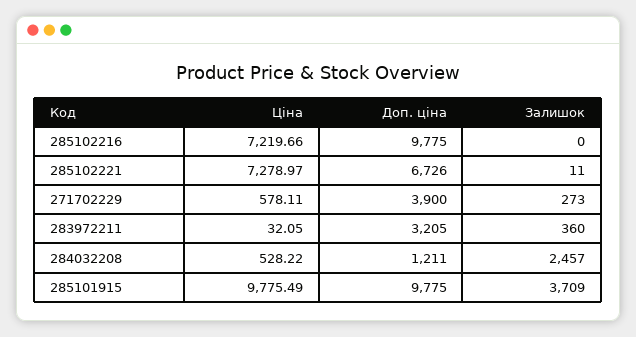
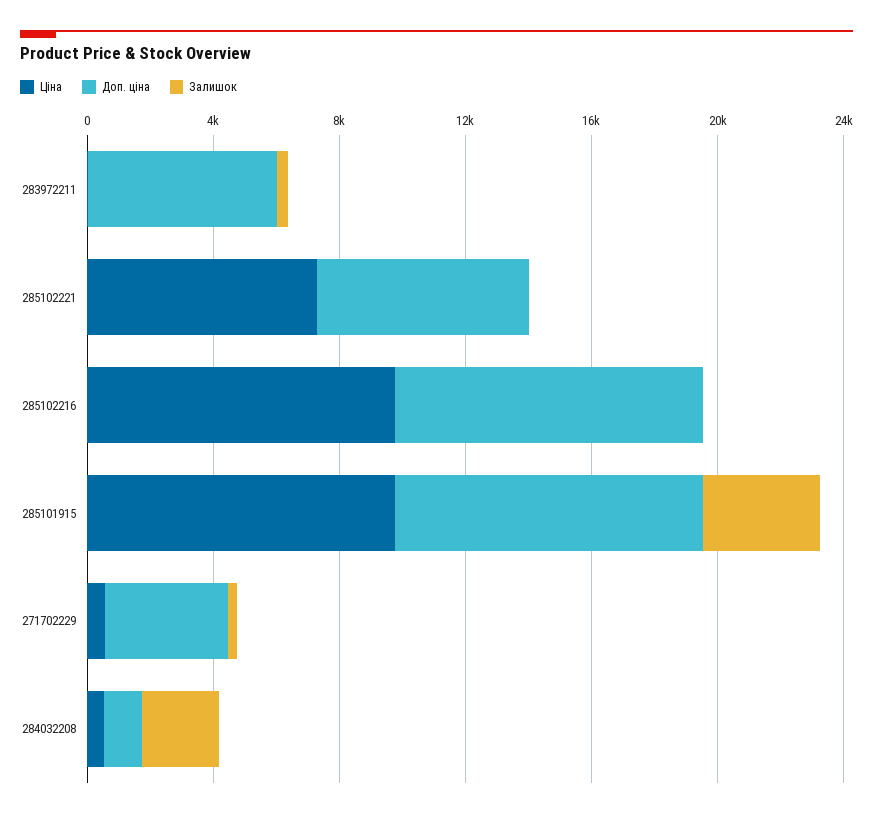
Ціна, 285102216: 7219.66 -> 10000
Доп. ціна, 283972211: 3205 -> 6000

